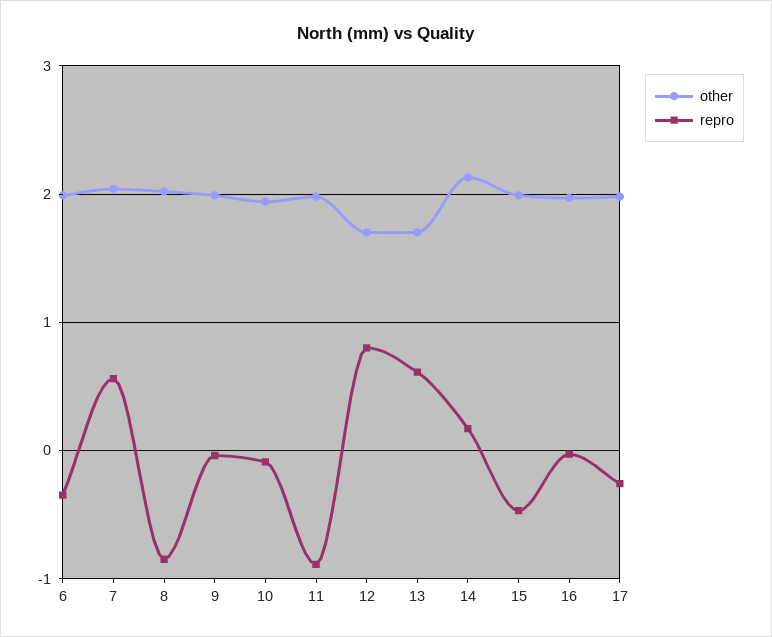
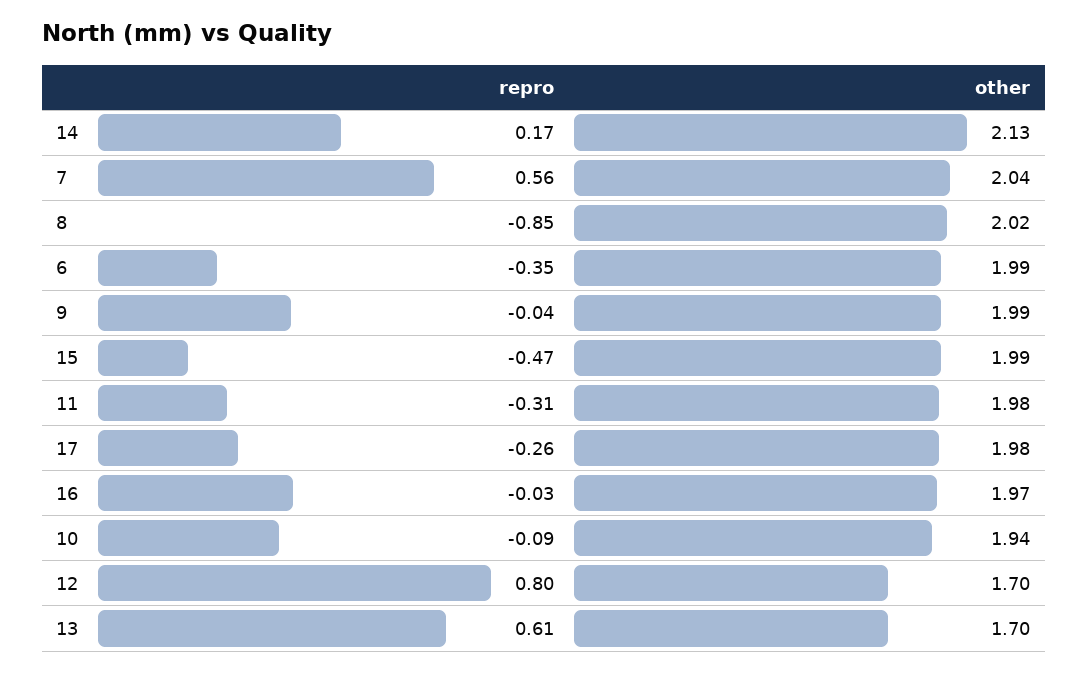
repro, 11: -0.9 -> -0.31

